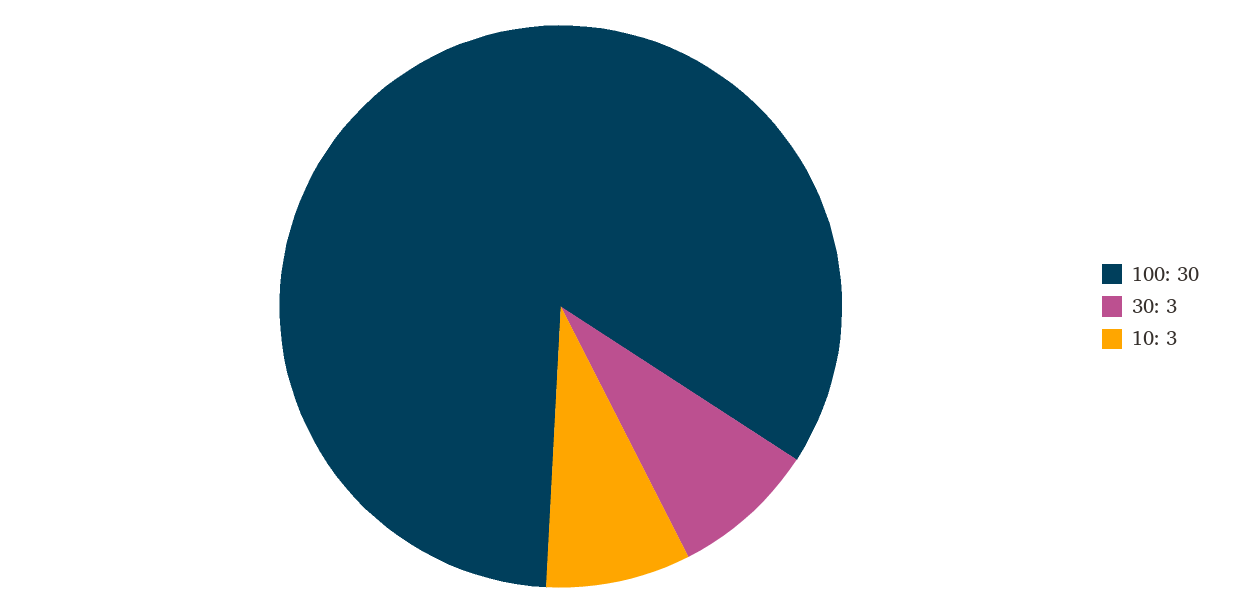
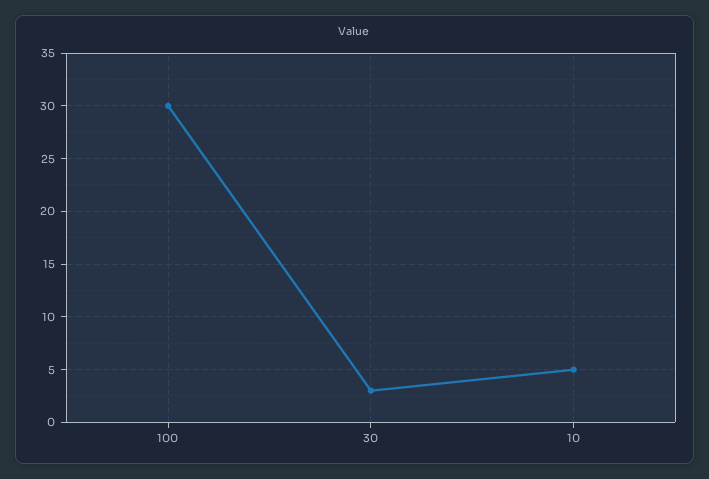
10: 3 -> 5

